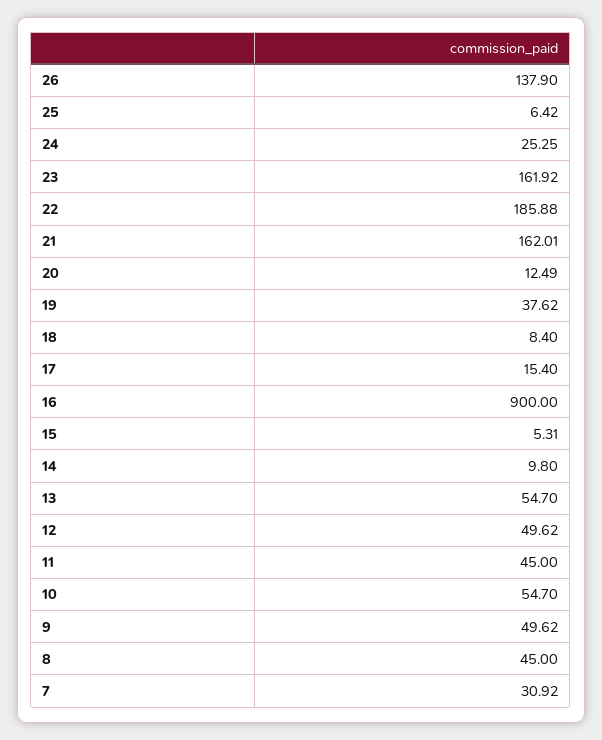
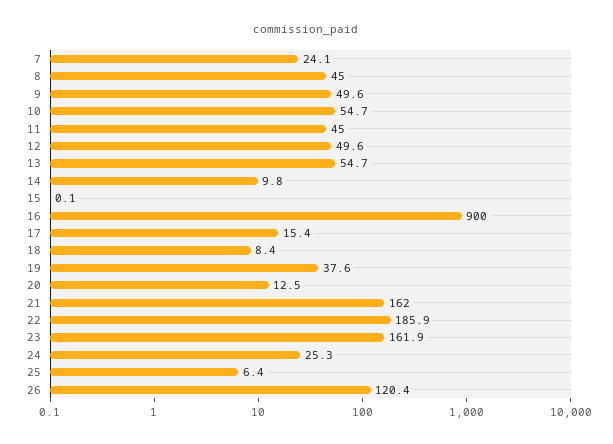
26: 137.9 -> 120.4
15: 5.31 -> 0.1
7: 30.92 -> 24.1

